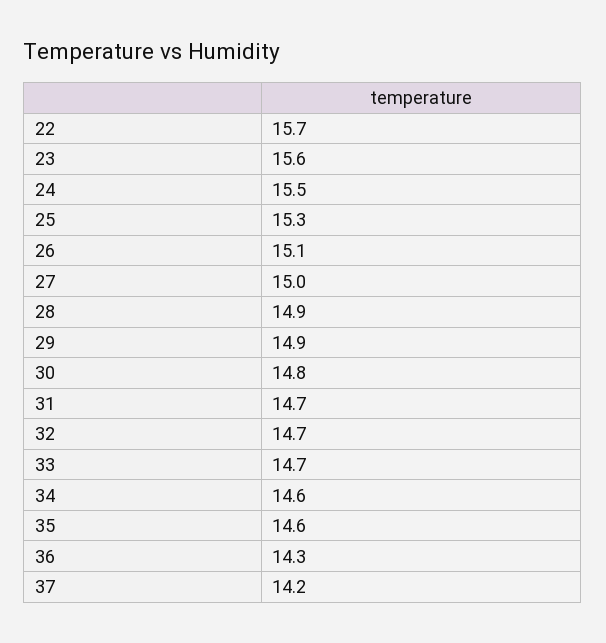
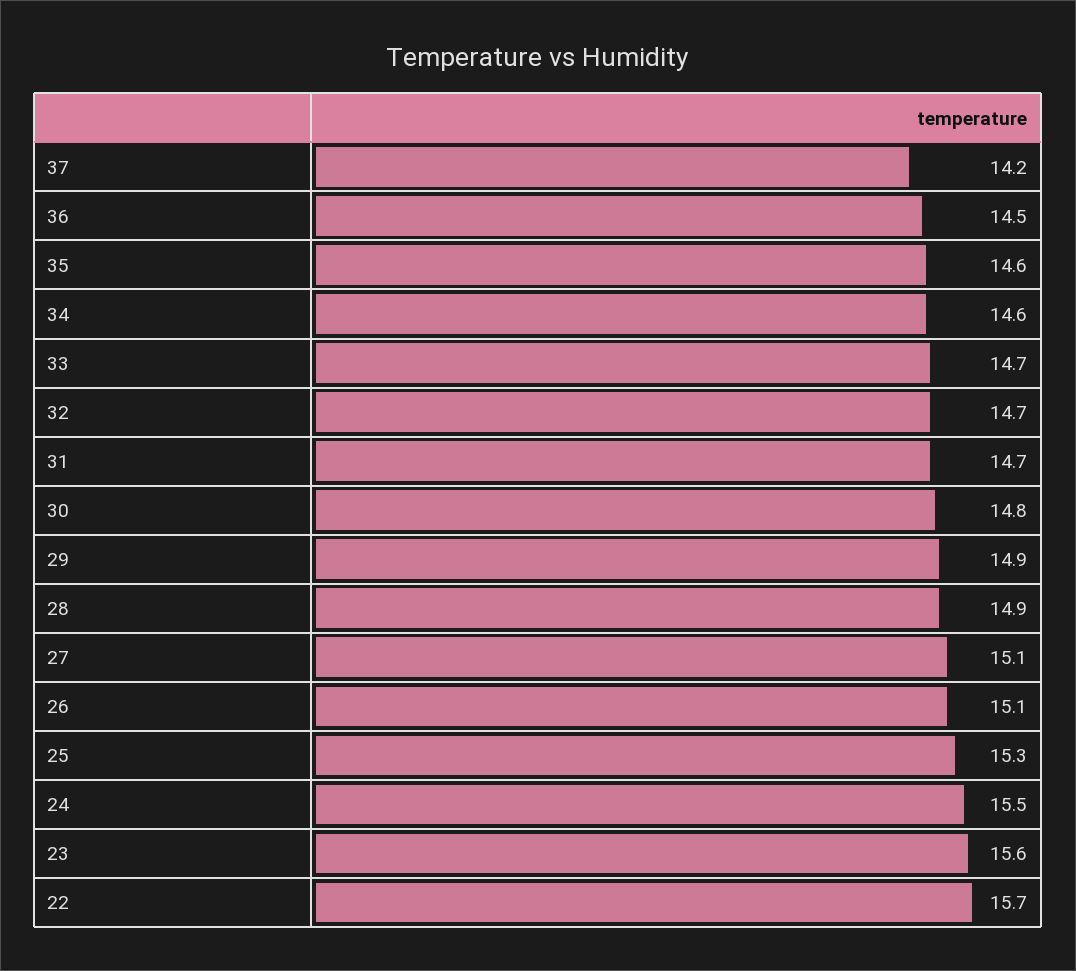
27: 15 -> 15.1
36: 14.3 -> 14.5

